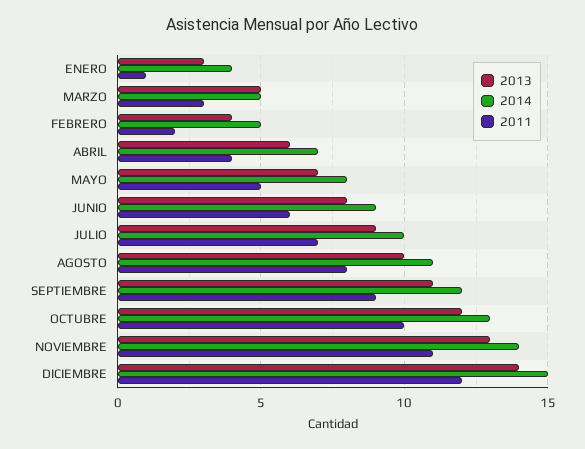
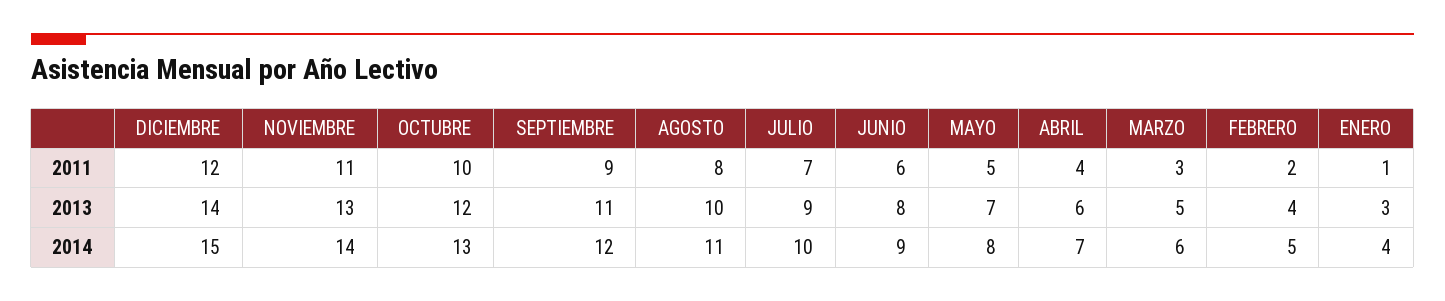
2014, MARZO: 5 -> 6

